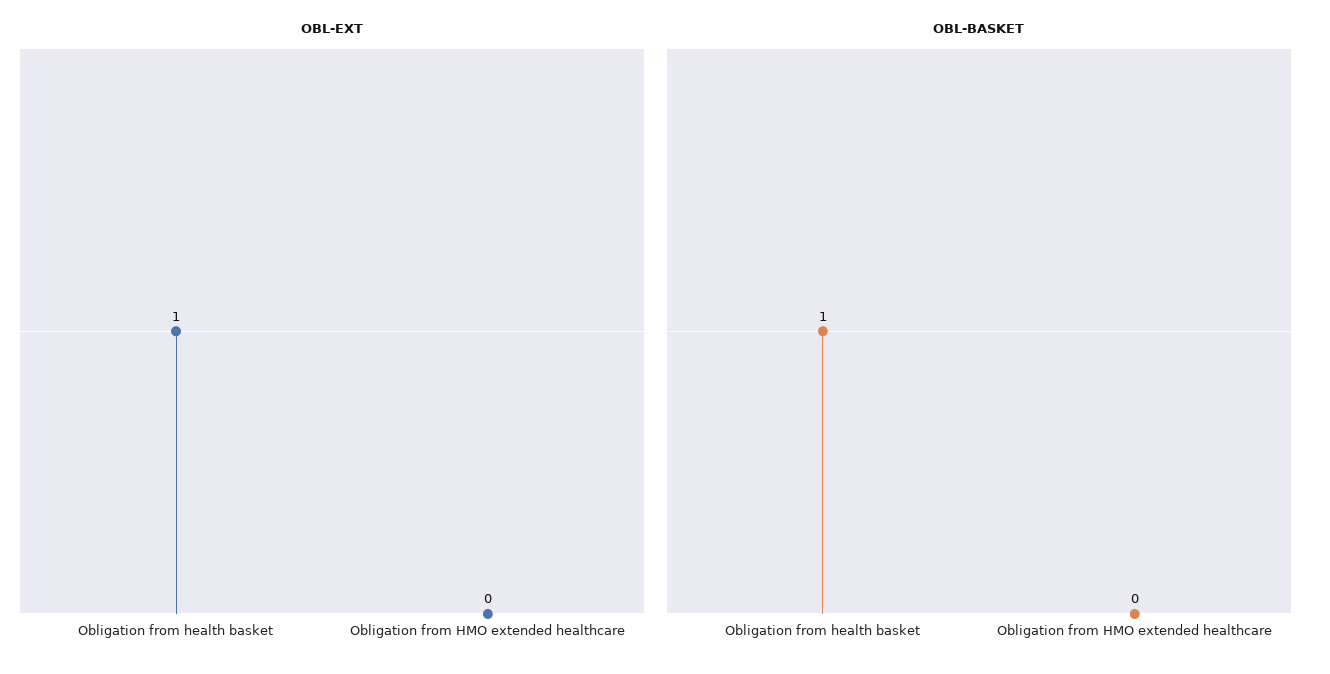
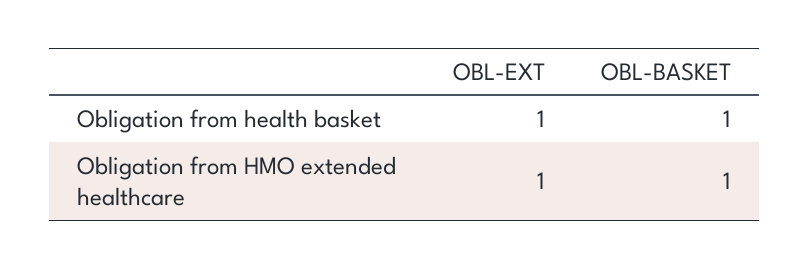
OBL-EXT, Obligation from HMO extended healthcare: 0 -> 1
OBL-BASKET, Obligation from HMO extended healthcare: 0 -> 1

